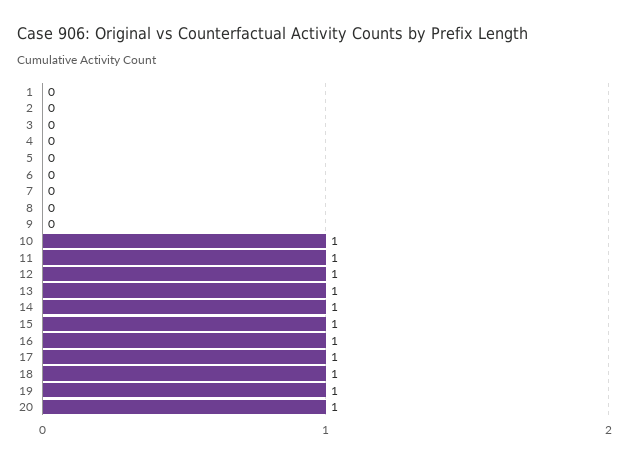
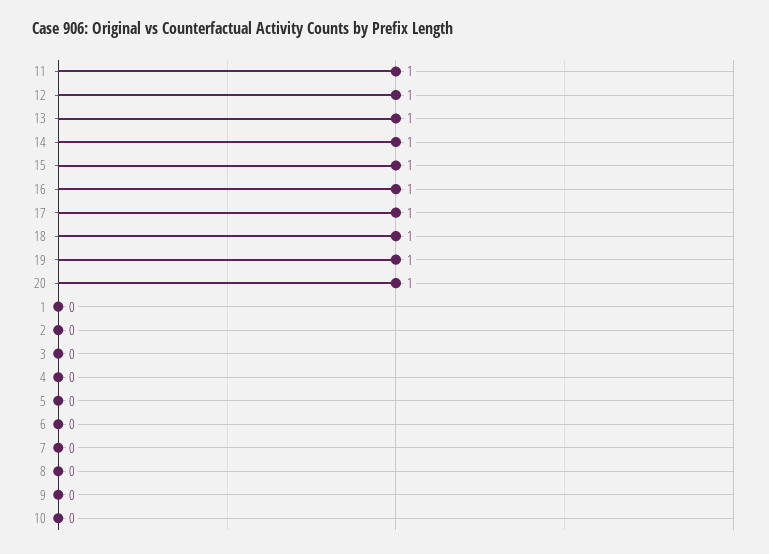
10: 1 -> 0

